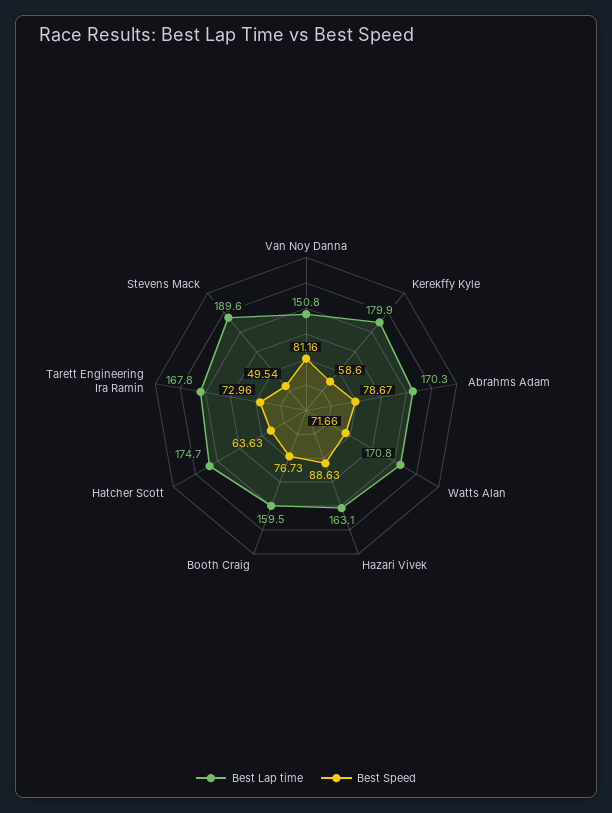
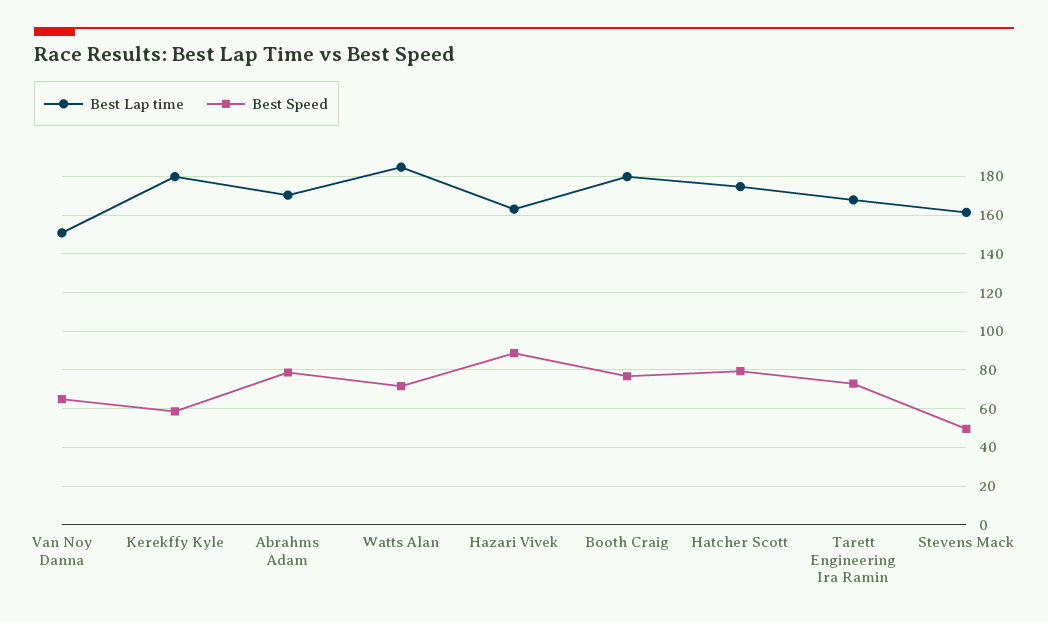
Best Speed, Van Noy Danna: 81.16 -> 65
Best Lap time, Watts Alan: 170.8 -> 185
Best Lap time, Booth Craig: 159.5 -> 180
Best Speed, Hatcher Scott: 63.63 -> 80
Best Lap time, Stevens Mack: 189.6 -> 160

